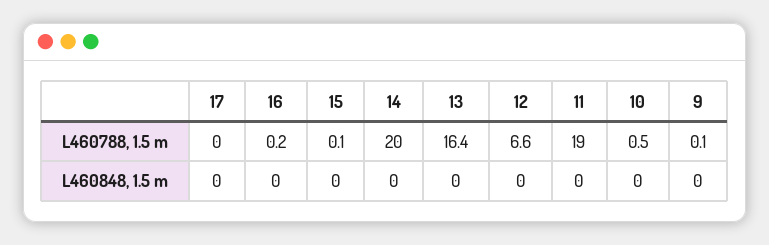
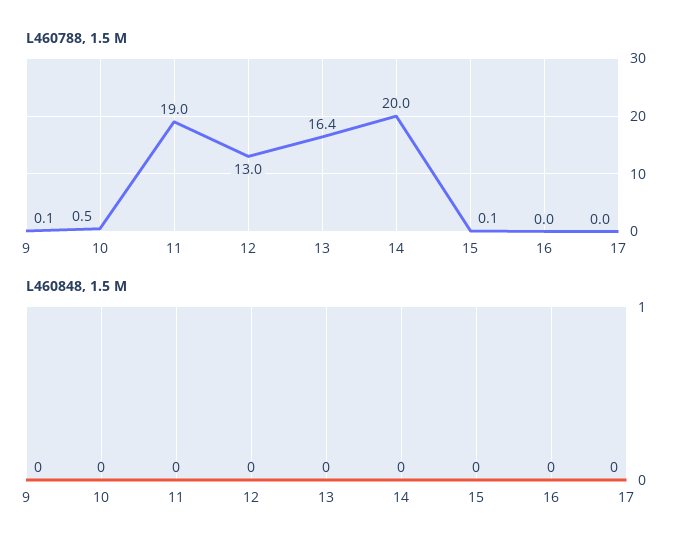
L460788, 1.5 m, 16: 0.2 -> 0
L460788, 1.5 m, 12: 6.6 -> 13

